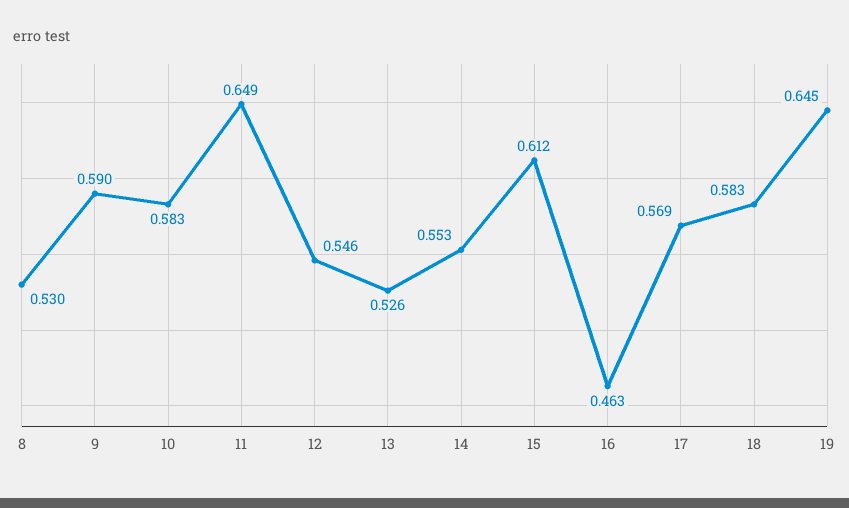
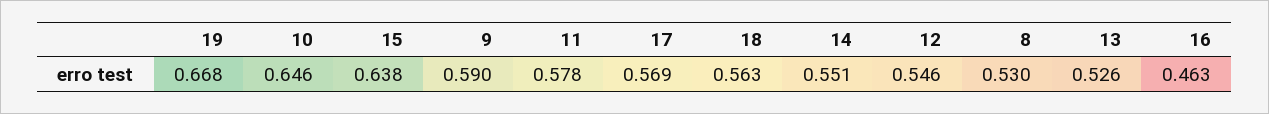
10: 0.583 -> 0.646
11: 0.649 -> 0.578
14: 0.553 -> 0.551
15: 0.612 -> 0.638
18: 0.583 -> 0.563
19: 0.645 -> 0.668

